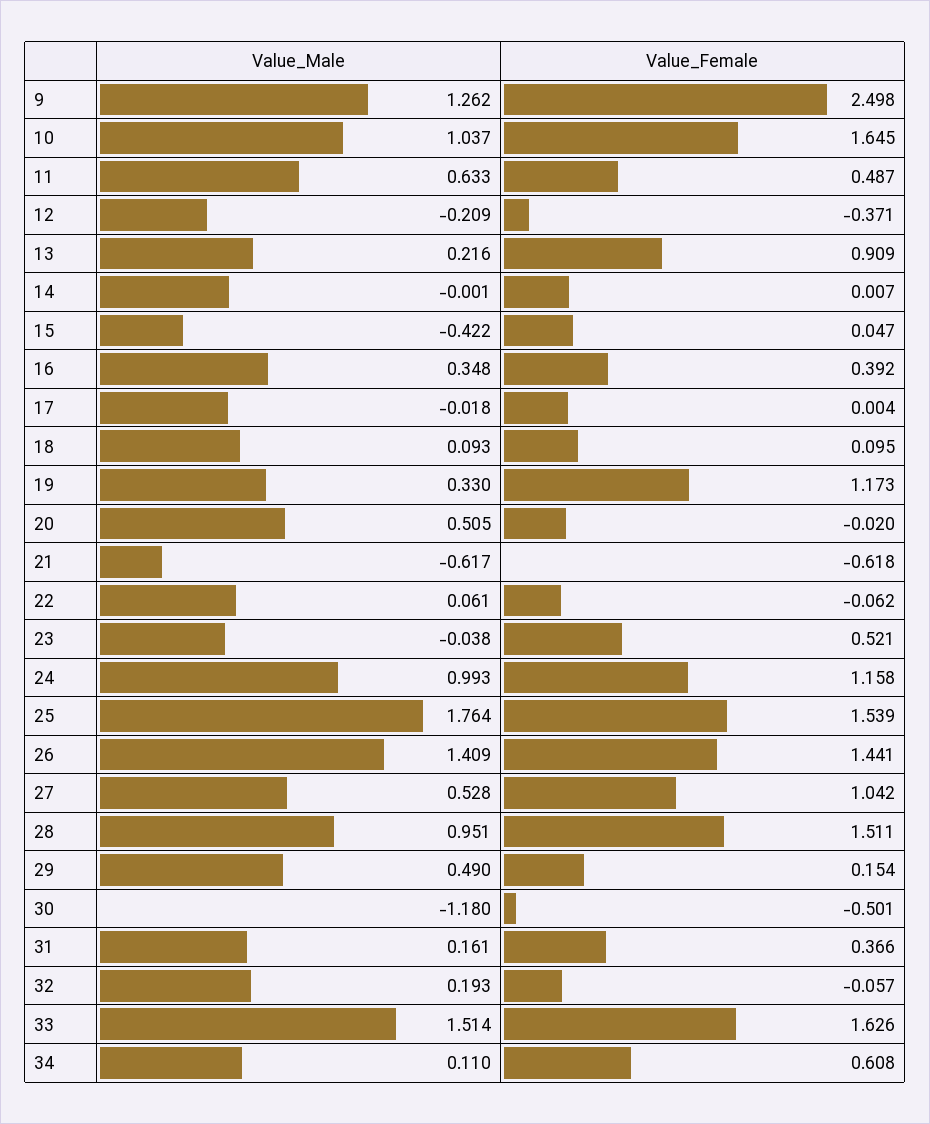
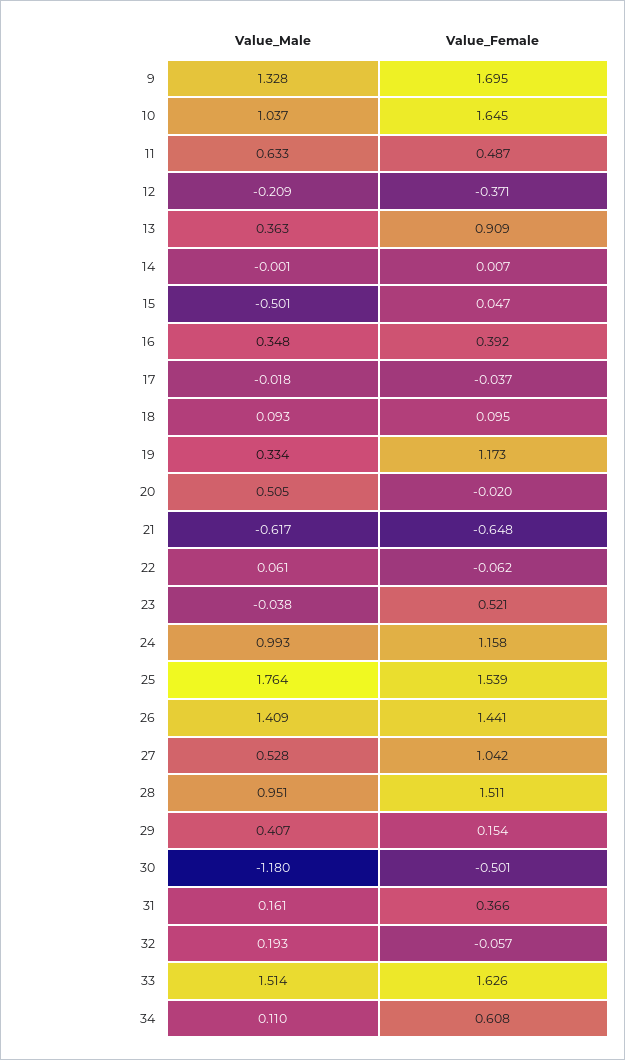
Value_Male, 9: 1.262 -> 1.328
Value_Female, 9: 2.498 -> 1.695
Value_Male, 13: 0.216 -> 0.363
Value_Male, 15: -0.422 -> -0.501
Value_Female, 17: 0.004 -> -0.037
Value_Male, 19: 0.33 -> 0.334
Value_Female, 21: -0.618 -> -0.648
Value_Male, 29: 0.49 -> 0.407

